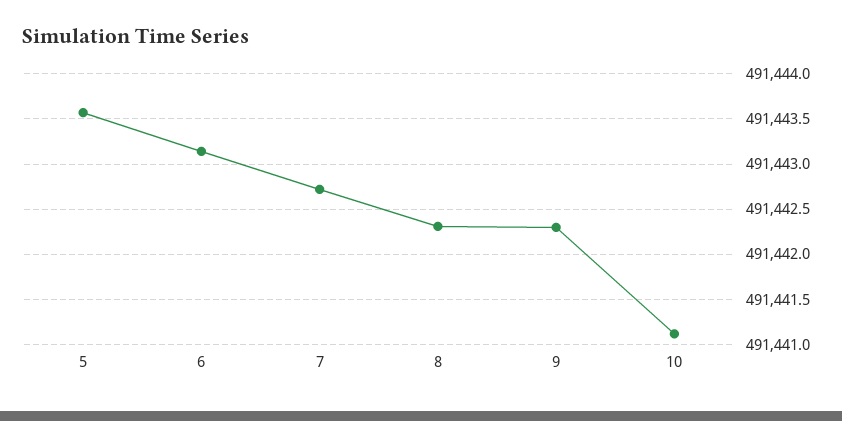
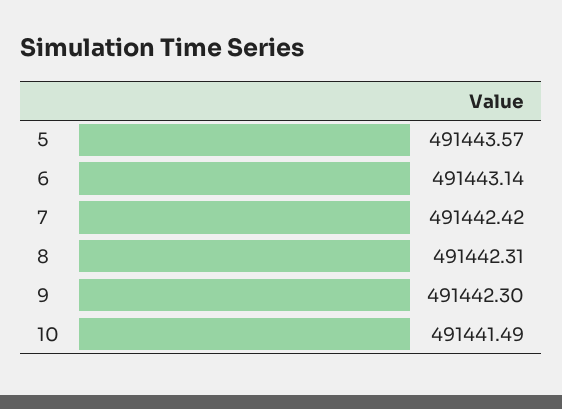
7: 491442.7 -> 491442.42
10: 491441.1 -> 491441.49

